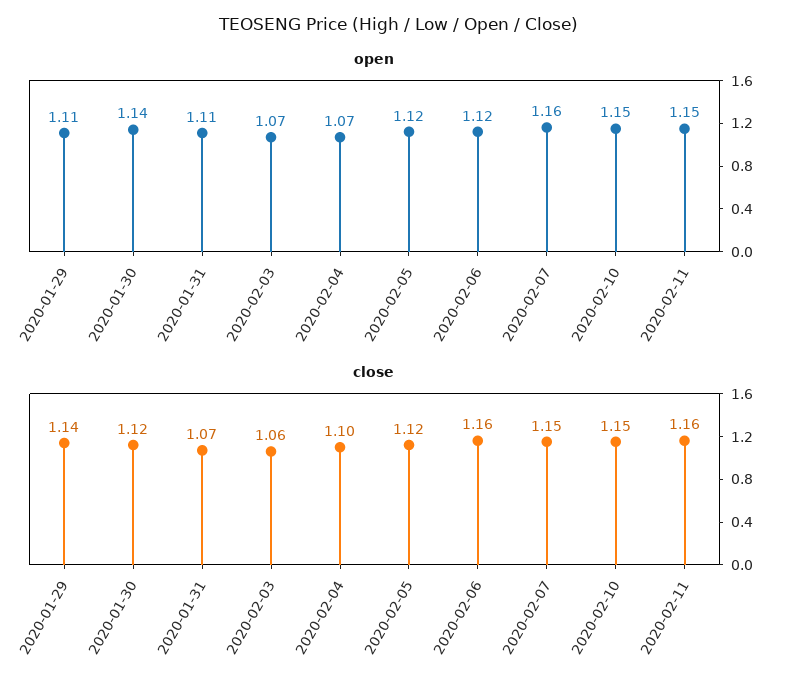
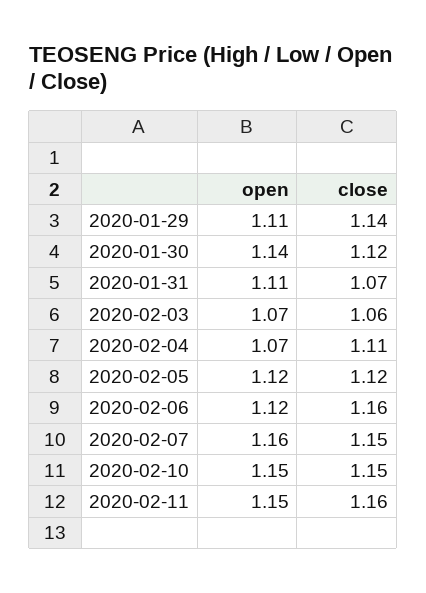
close, 2020-02-04: 1.1 -> 1.11

